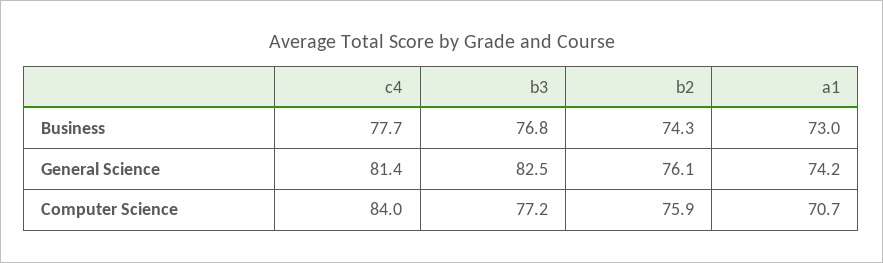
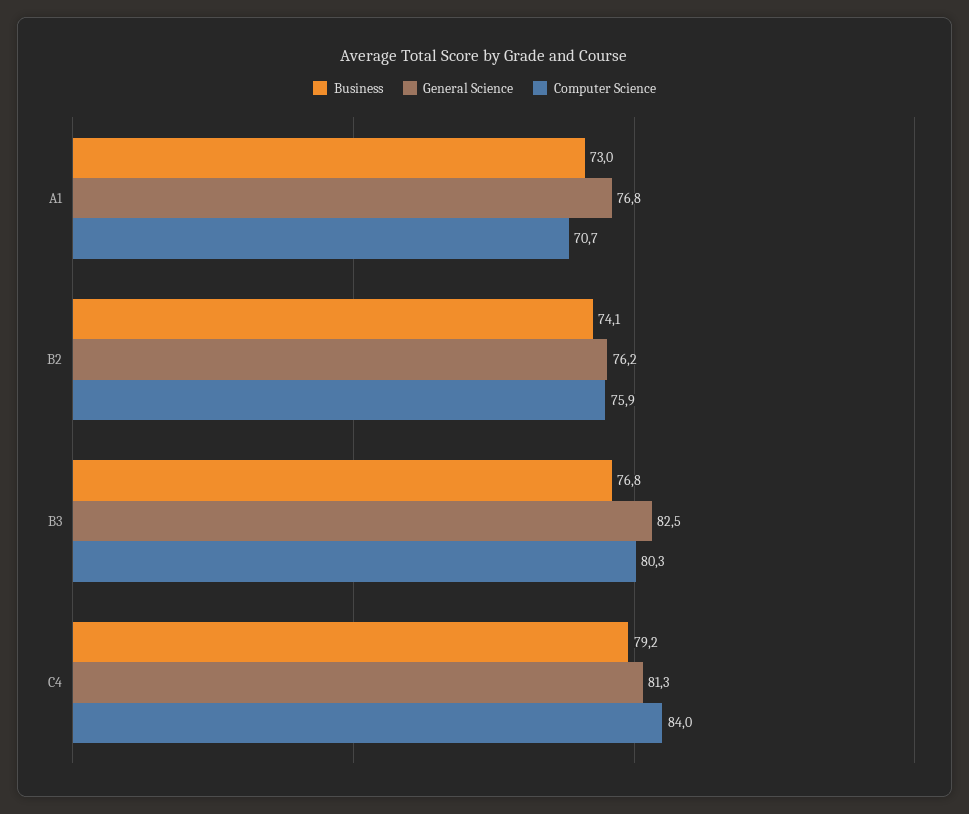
Business, c4: 77.7 -> 79.2
Business, b2: 74.3 -> 74.1
General Science, c4: 81.4 -> 81.3
General Science, b2: 76.1 -> 76.2
General Science, a1: 74.2 -> 76.8
Computer Science, b3: 77.2 -> 80.3

